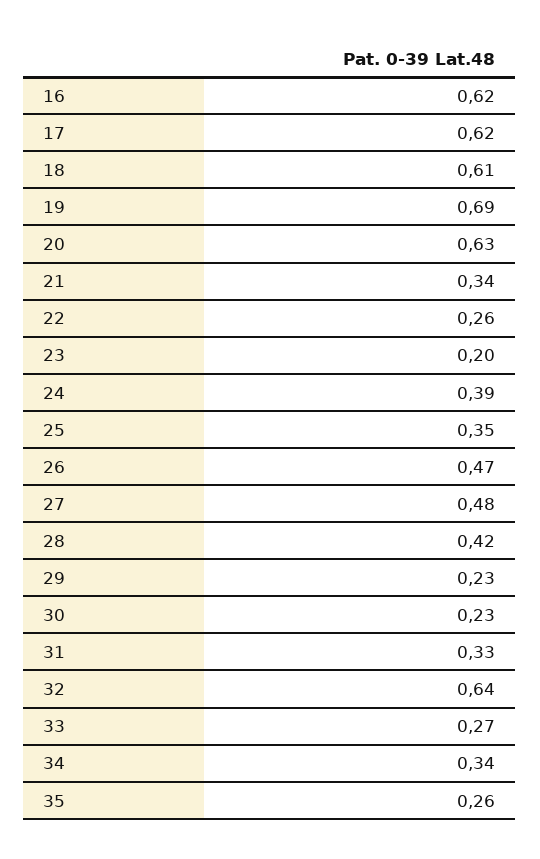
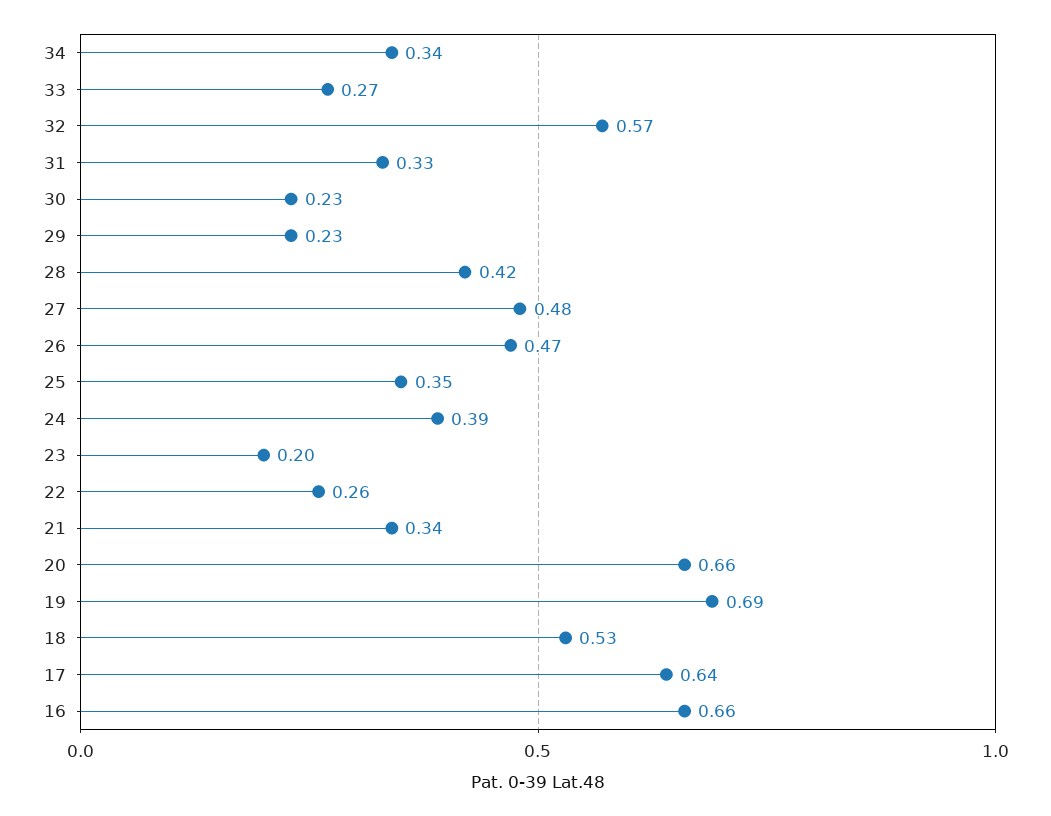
16: 0.62 -> 0.66
17: 0.62 -> 0.64
18: 0.61 -> 0.53
20: 0.63 -> 0.66
32: 0.64 -> 0.57
35: 0.26 -> none

